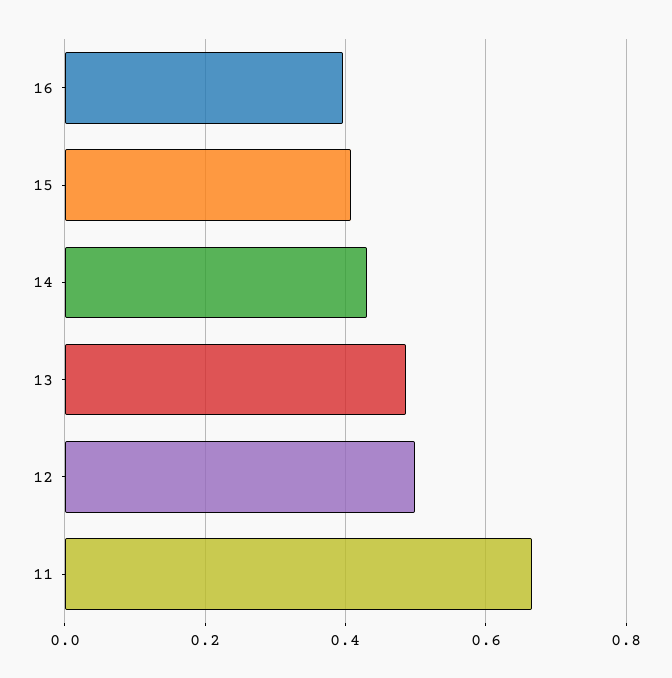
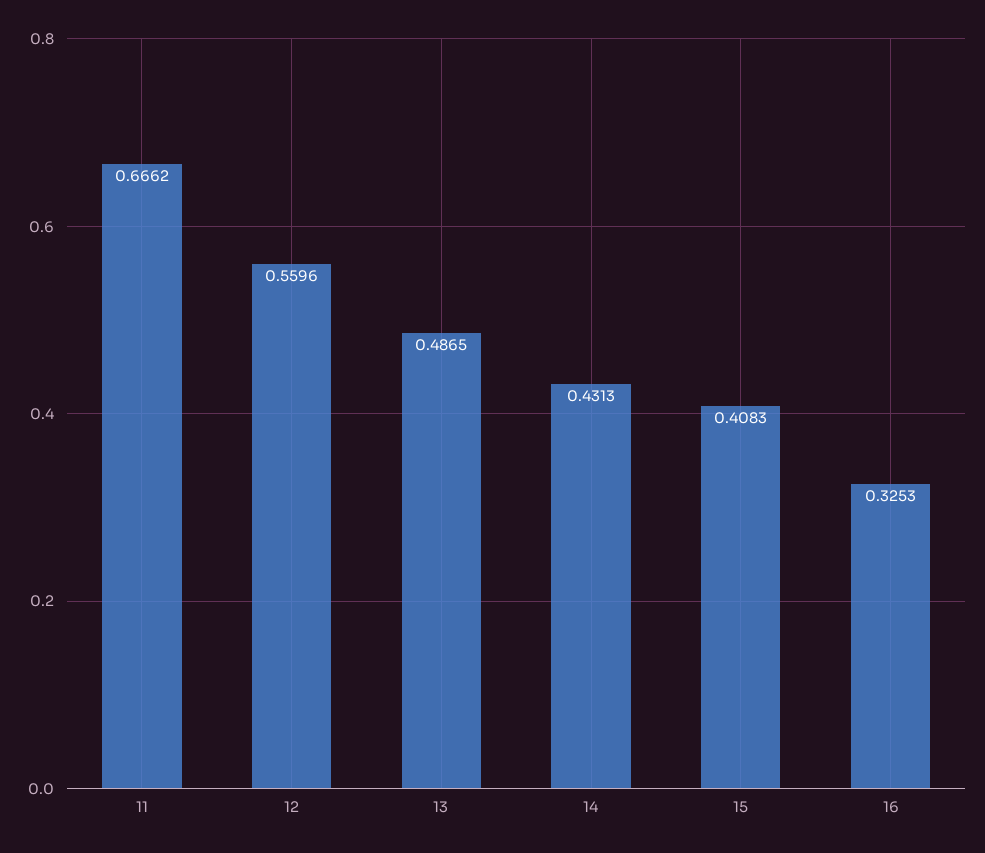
16: 0.4 -> 0.3253
12: 0.5 -> 0.5596

